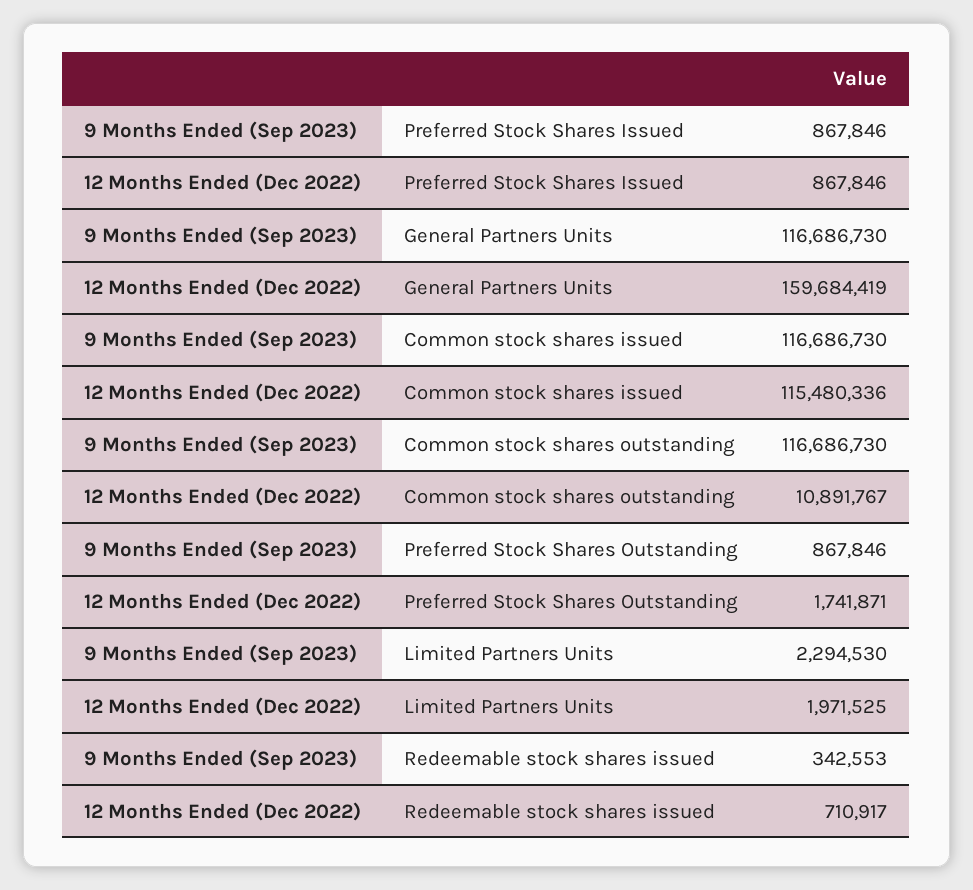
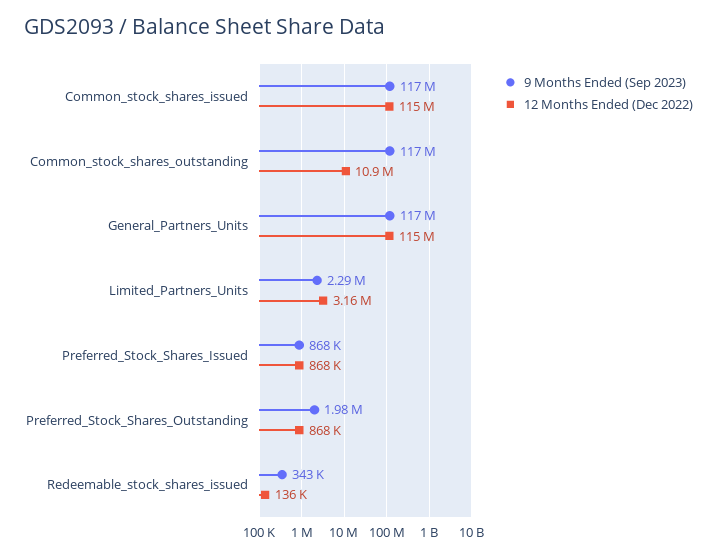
12 Months Ended (Dec 2022), General Partners Units: 159684419 -> 115000000
9 Months Ended (Sep 2023), Preferred Stock Shares Outstanding: 867846 -> 1980000
12 Months Ended (Dec 2022), Preferred Stock Shares Outstanding: 1741871 -> 868000
12 Months Ended (Dec 2022), Limited Partners Units: 1971525 -> 3160000
12 Months Ended (Dec 2022), Redeemable stock shares issued: 710917 -> 136000

